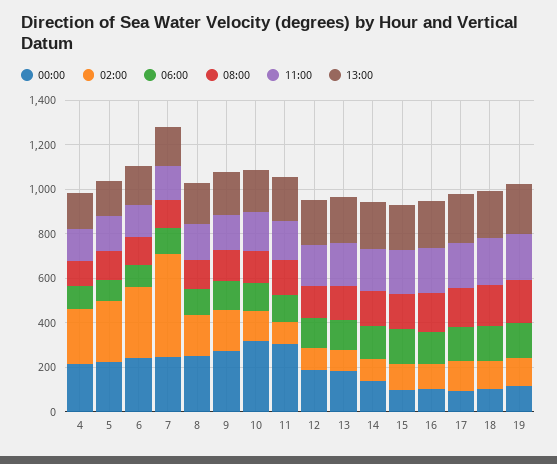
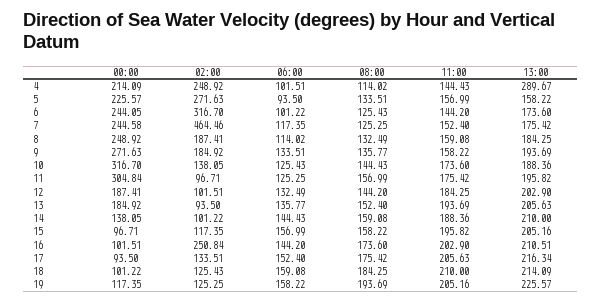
13:00, 4: 150 -> 289.67
02:00, 16: 100 -> 250.84

